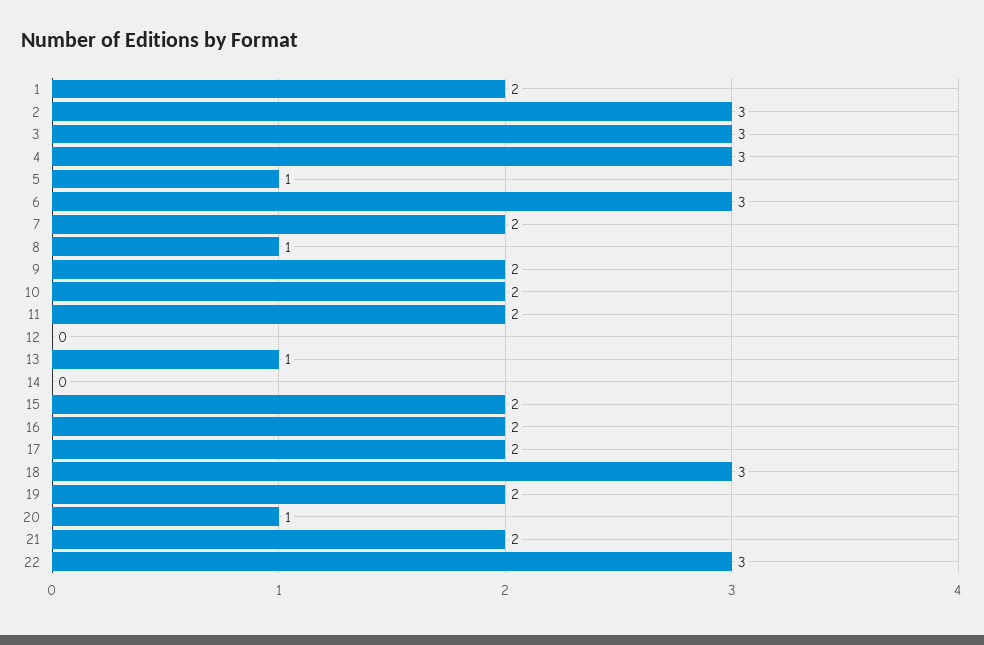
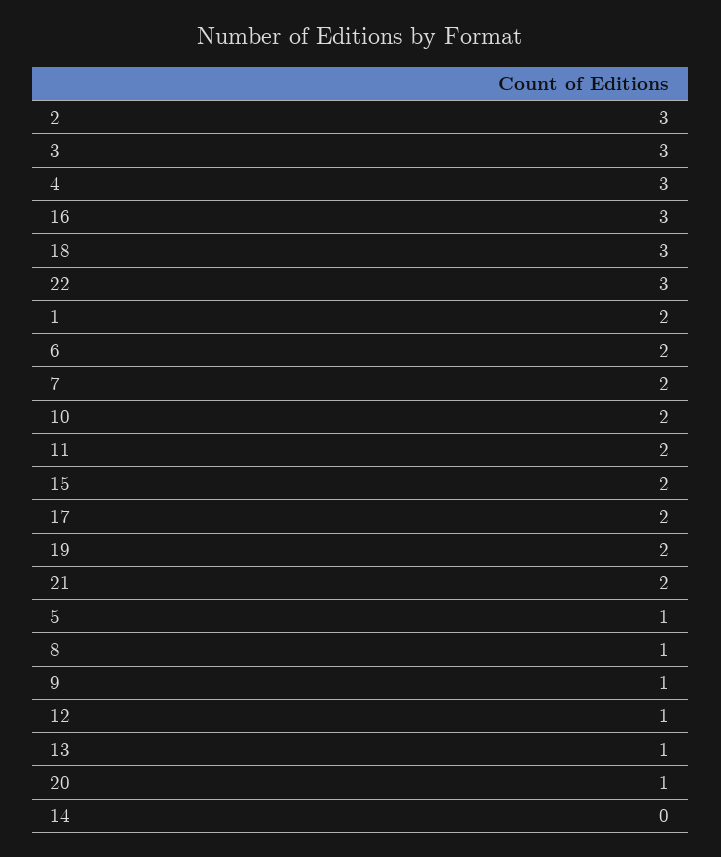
6: 3 -> 2
9: 2 -> 1
12: 0 -> 1
16: 2 -> 3

